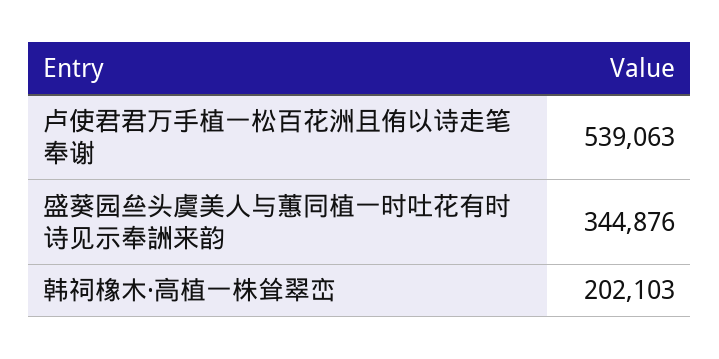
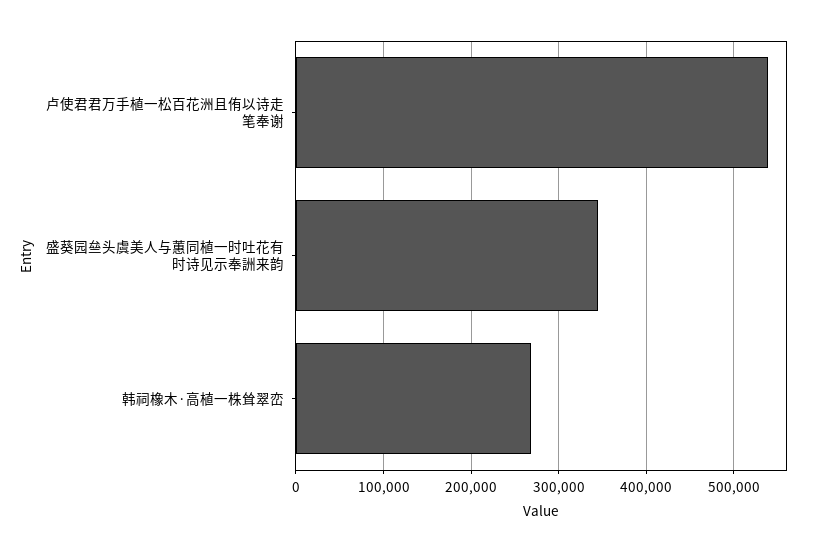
韩祠橡木·高植一株耸翠峦: 202103 -> 270000

